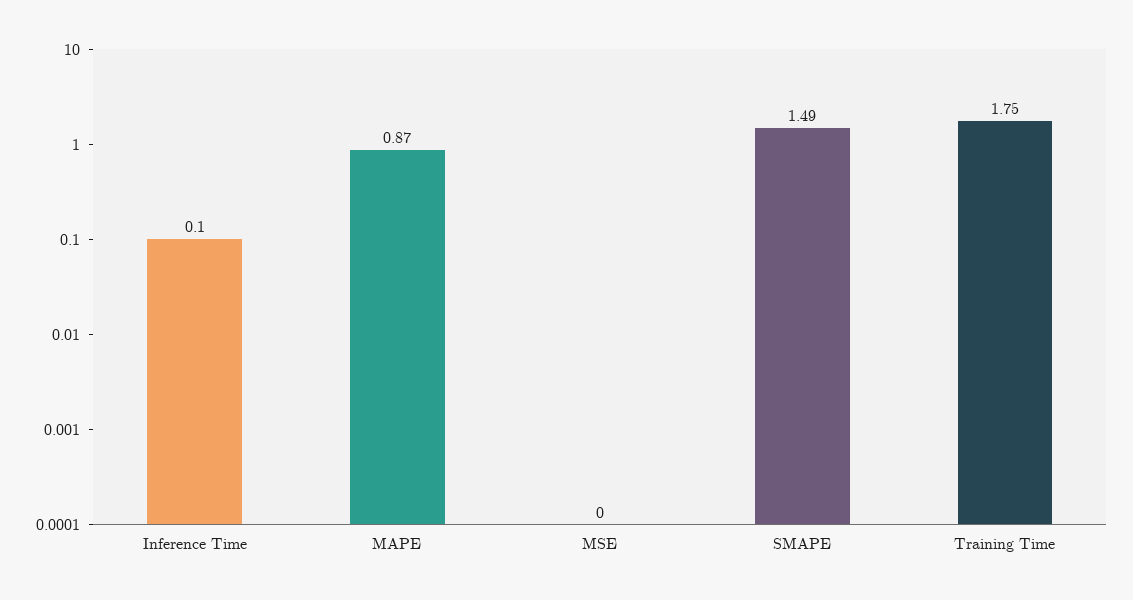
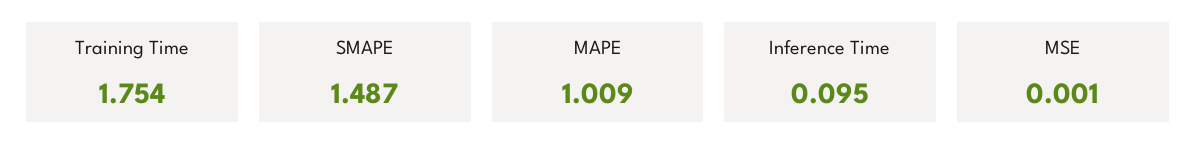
MAPE: 0.87 -> 1.009

